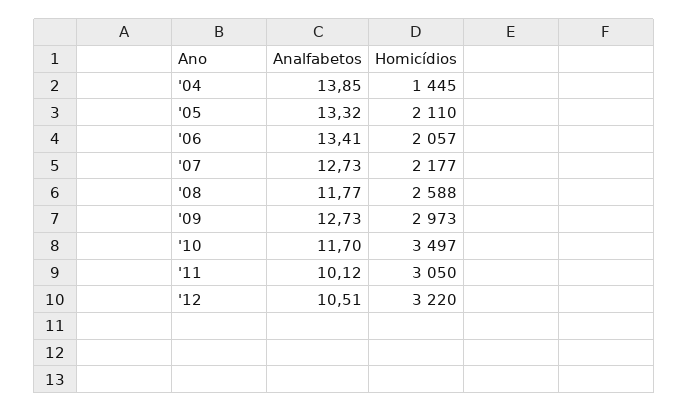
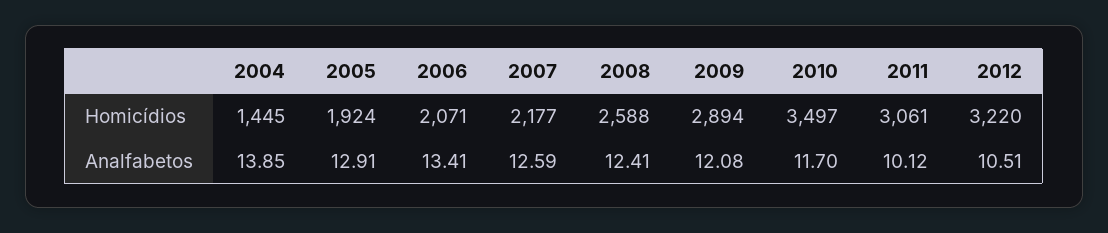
Analfabetos, '05: 13.32 -> 12.91
Homicídios, '05: 2110 -> 1924
Homicídios, '06: 2057 -> 2071
Analfabetos, '07: 12.73 -> 12.59
Analfabetos, '08: 11.77 -> 12.41
Analfabetos, '09: 12.73 -> 12.08
Homicídios, '09: 2973 -> 2894
Homicídios, '11: 3050 -> 3061

